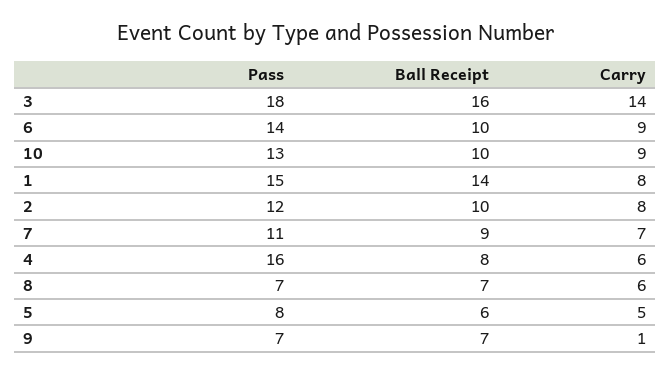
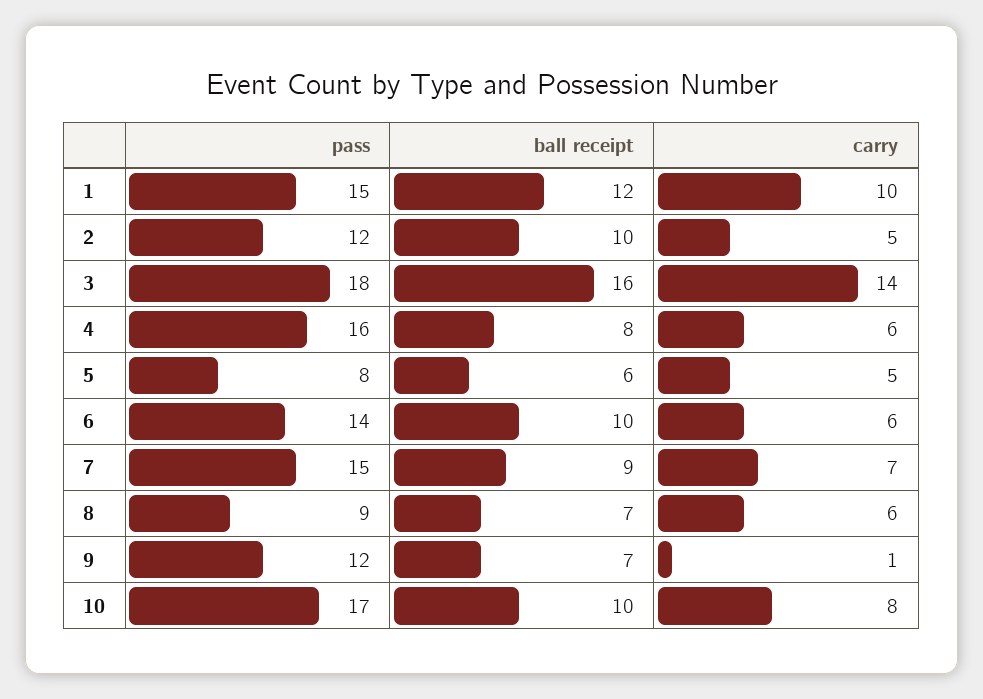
Carry, 6: 9 -> 6
Pass, 10: 13 -> 17
Carry, 10: 9 -> 8
Ball Receipt, 1: 14 -> 12
Carry, 1: 8 -> 10
Carry, 2: 8 -> 5
Pass, 7: 11 -> 15
Pass, 8: 7 -> 9
Pass, 9: 7 -> 12

